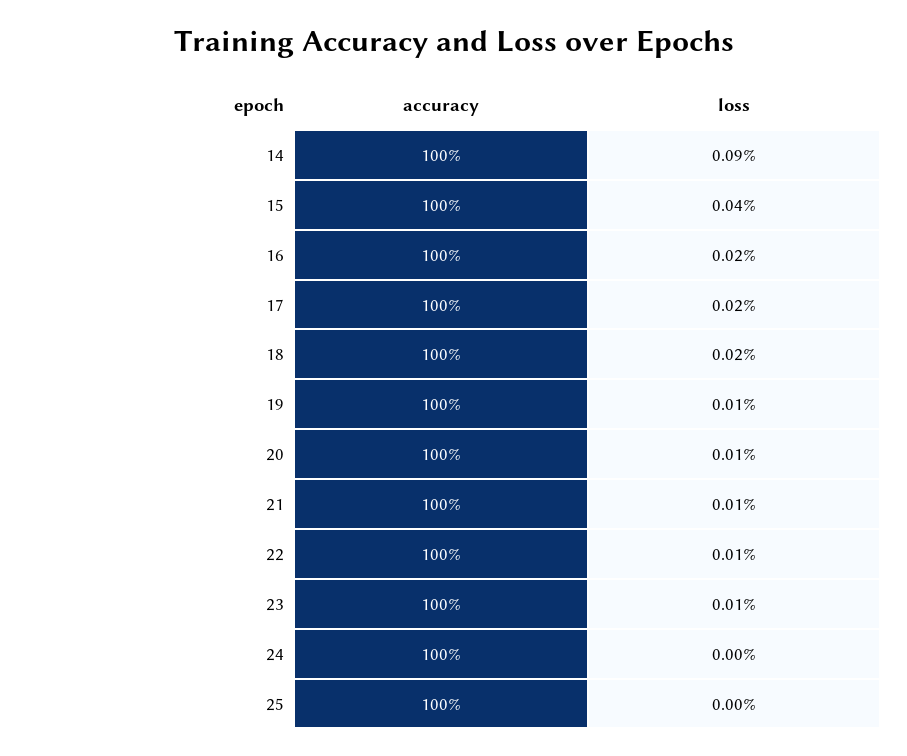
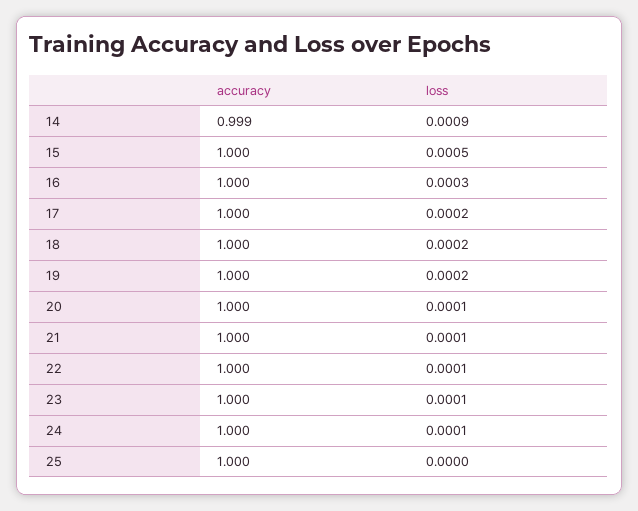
accuracy, 14: 1 -> 0.999
loss, 15: 0.0004 -> 0.0005
loss, 16: 0.0002 -> 0.0003
loss, 19: 0.0001 -> 0.0002
loss, 24: 0 -> 0.0001

